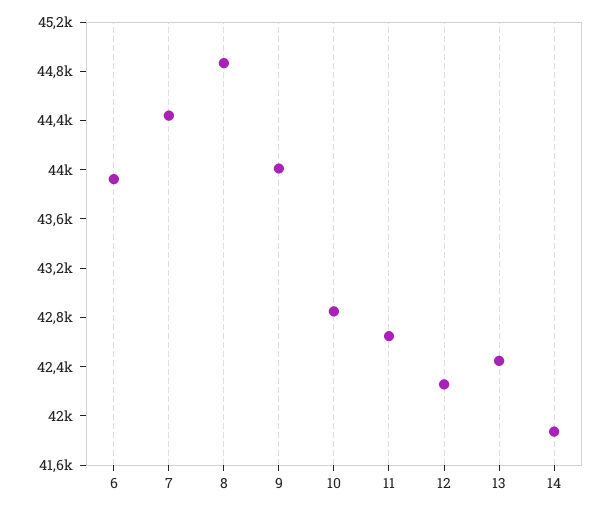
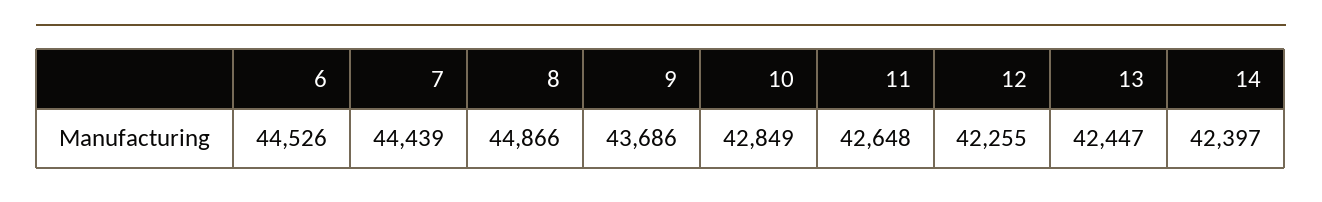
6: 43900 -> 44526
9: 44000 -> 43686
14: 41900 -> 42397

